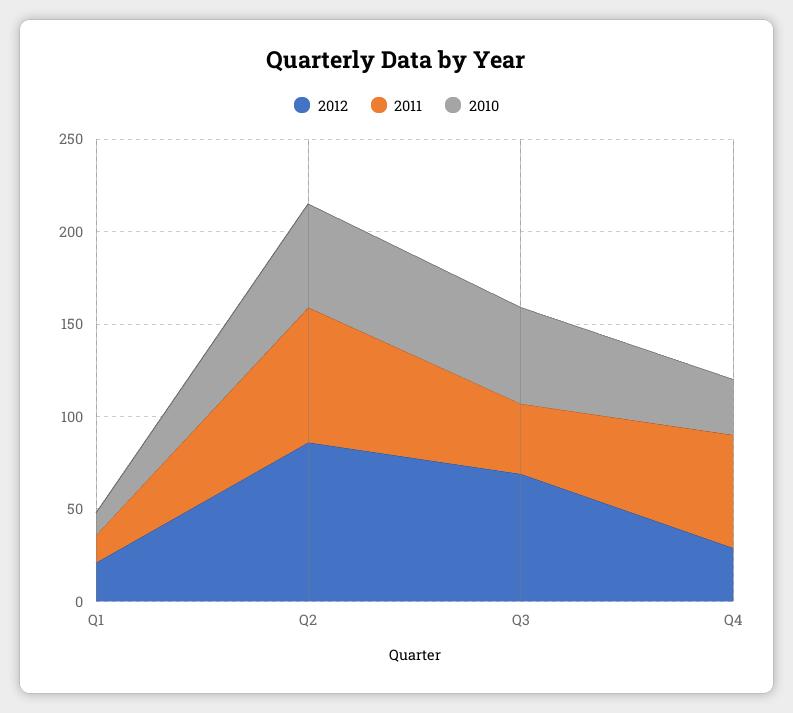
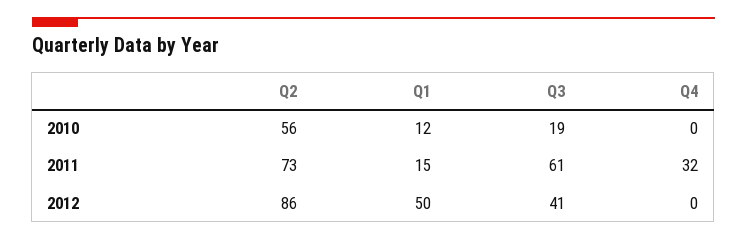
2012, Q1: 20 -> 50
2012, Q3: 70 -> 41
2011, Q3: 40 -> 61
2010, Q3: 50 -> 19
2012, Q4: 30 -> 0
2011, Q4: 60 -> 32
2010, Q4: 30 -> 0

